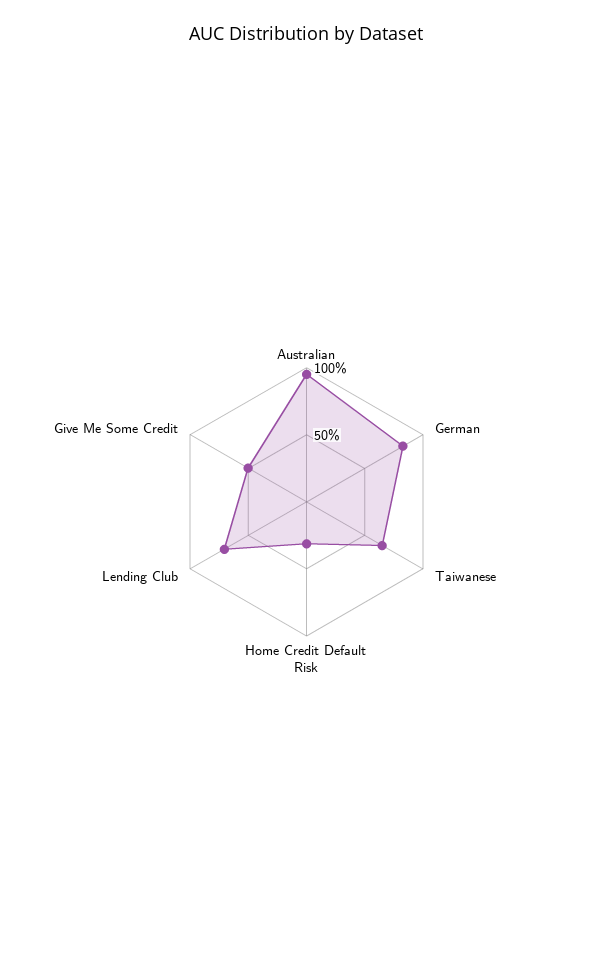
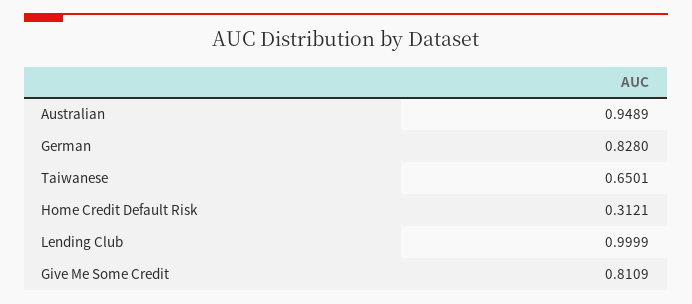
Lending Club: 0.7 -> 0.9999
Give Me Some Credit: 0.5 -> 0.8109

